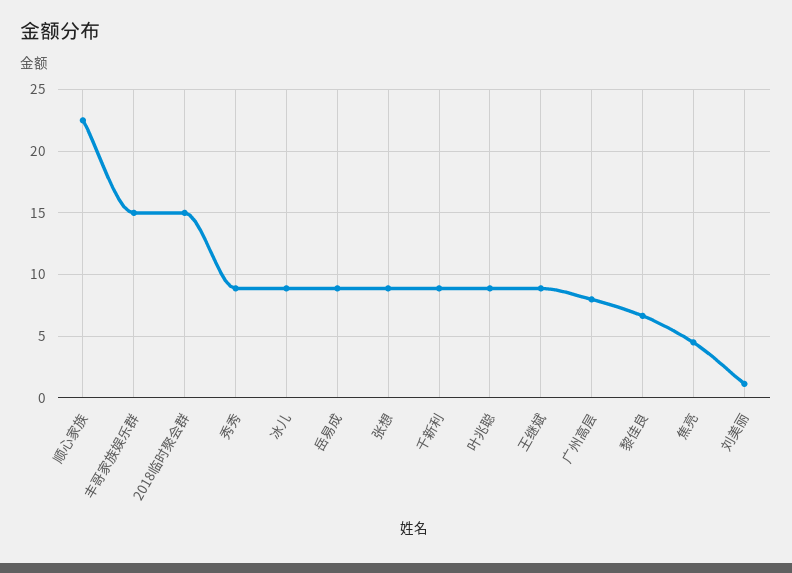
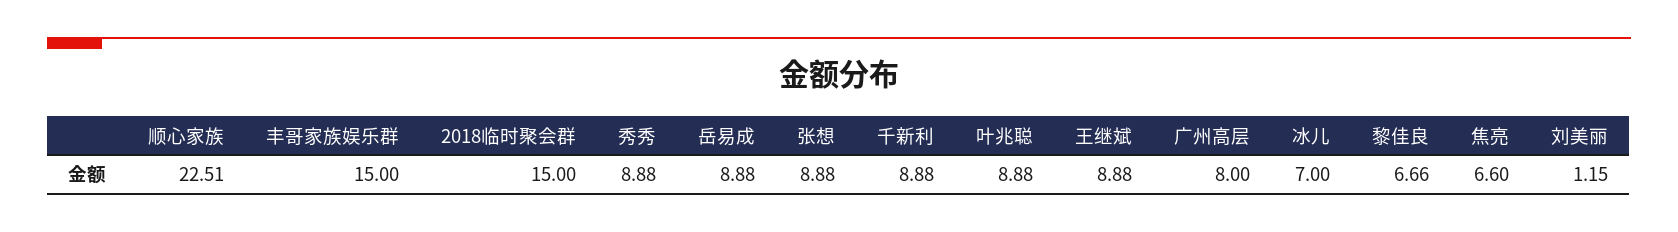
冰儿: 9 -> 7
焦亮: 4.5 -> 6.6

